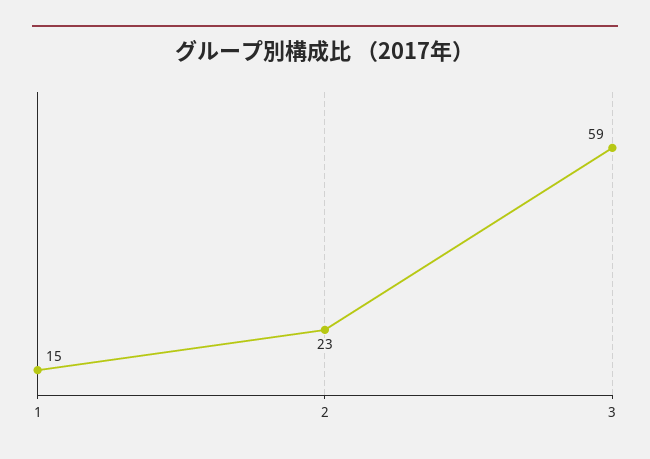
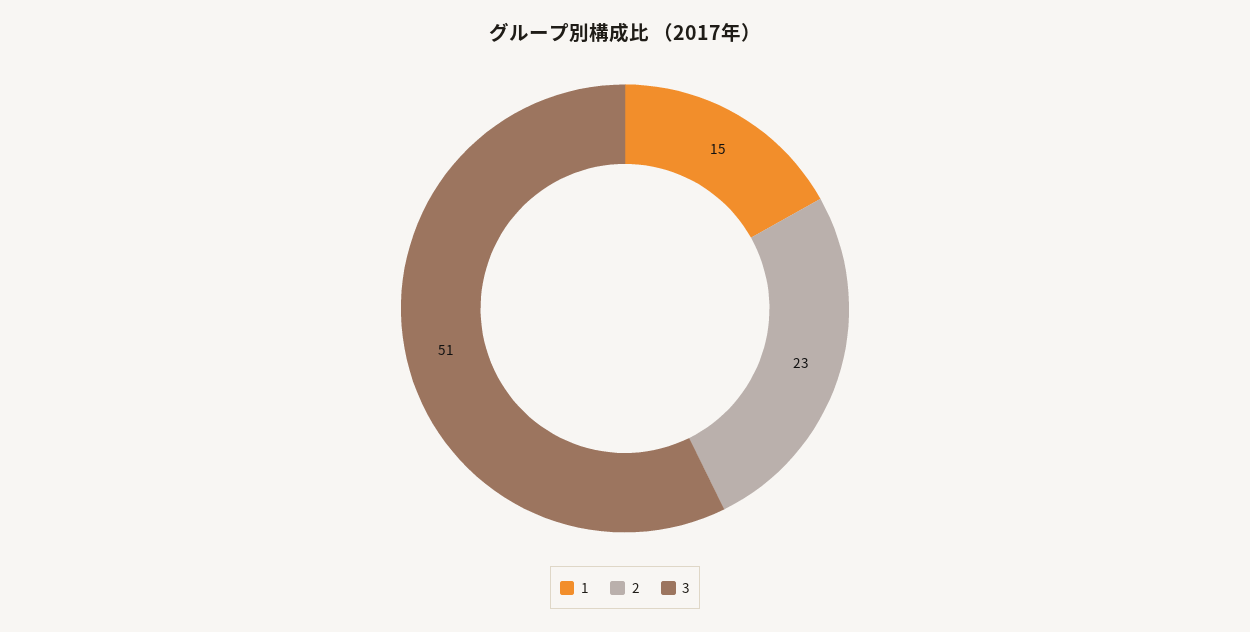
3: 59 -> 51

